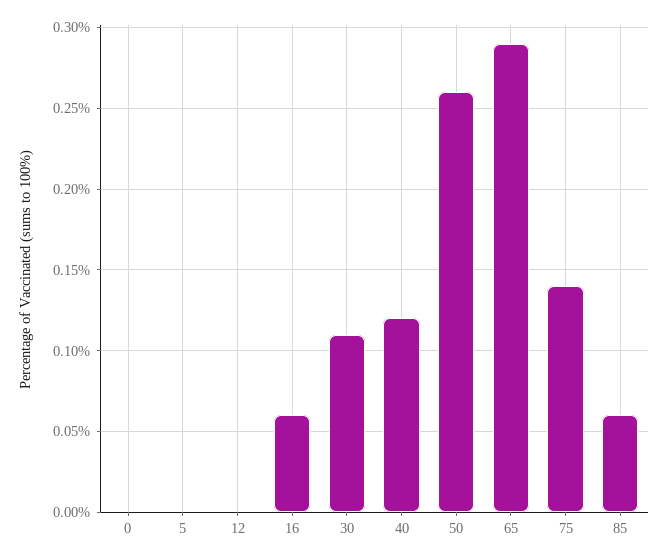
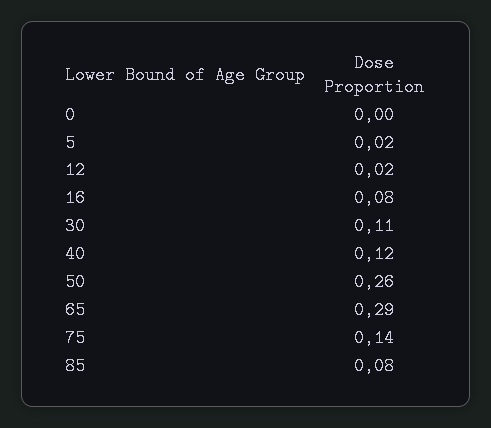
5: 0 -> 0.02
12: 0 -> 0.02
16: 0.06 -> 0.08
85: 0.06 -> 0.08

